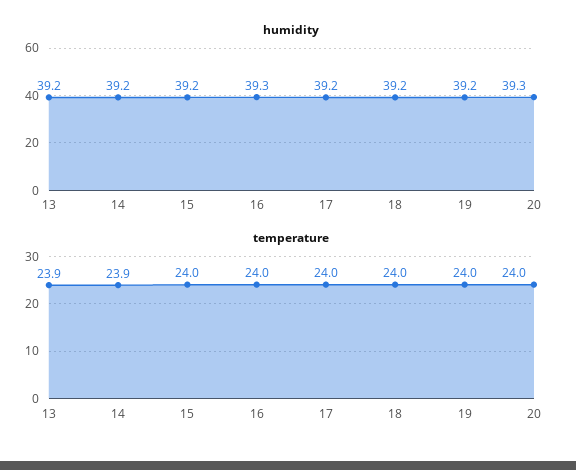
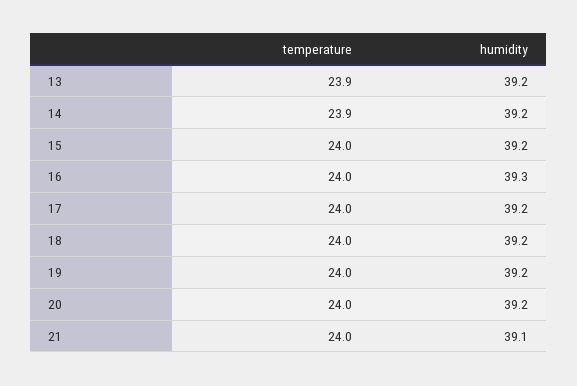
humidity, 20: 39.3 -> 39.2
temperature, 21: none -> 24
humidity, 21: none -> 39.1

